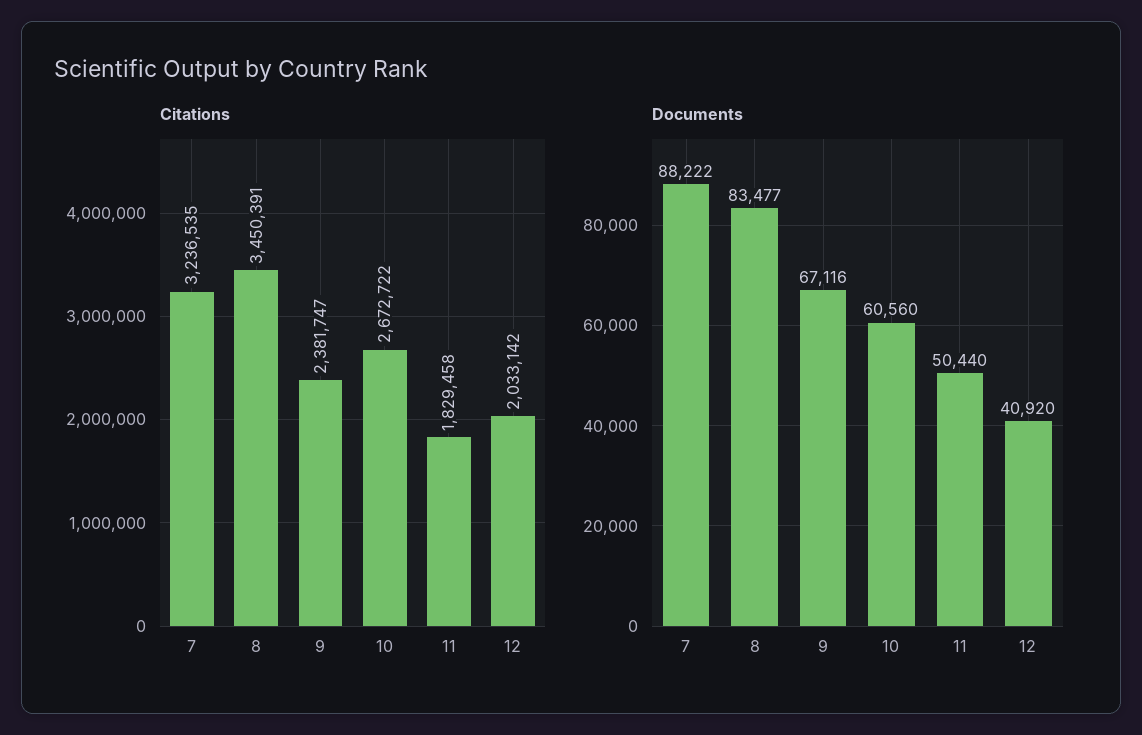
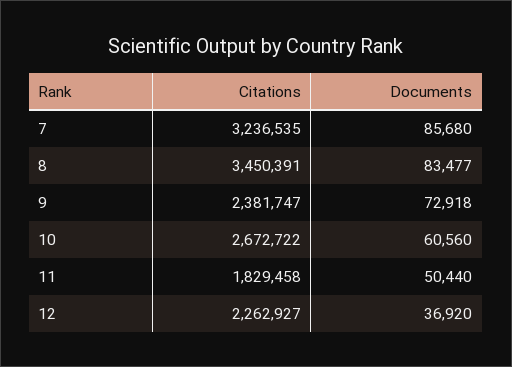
Citations, 12: 2033142 -> 2262927
Documents, 7: 88222 -> 85680
Documents, 9: 67116 -> 72918
Documents, 12: 40920 -> 36920

